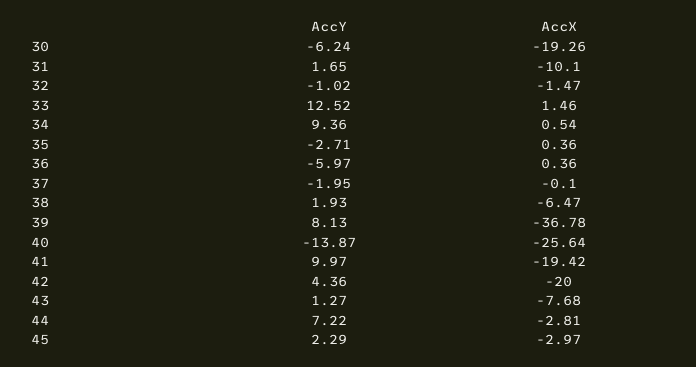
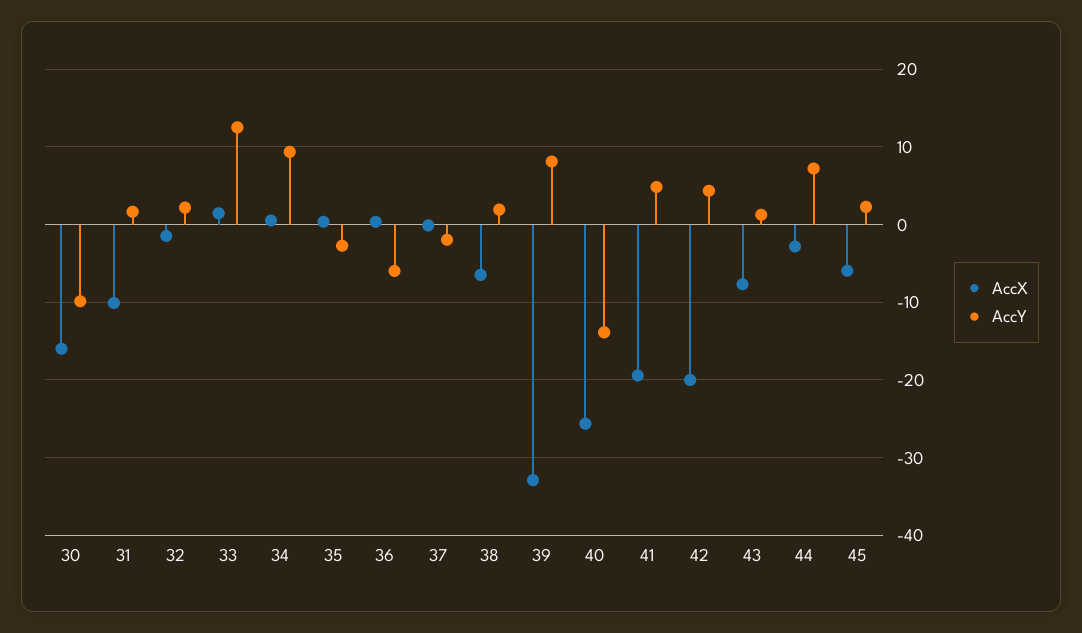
AccY, 30: -6.24 -> -10
AccX, 30: -19.26 -> -16
AccY, 32: -1.02 -> 2
AccX, 39: -36.78 -> -33
AccY, 41: 9.97 -> 5
AccX, 45: -2.97 -> -6

